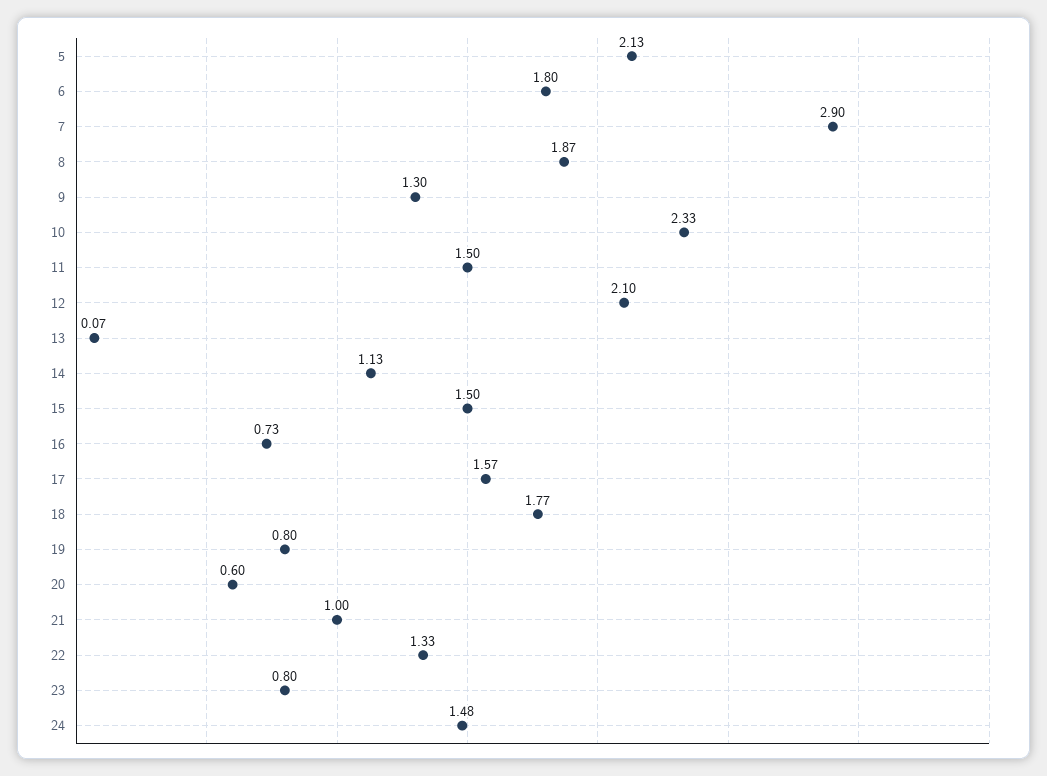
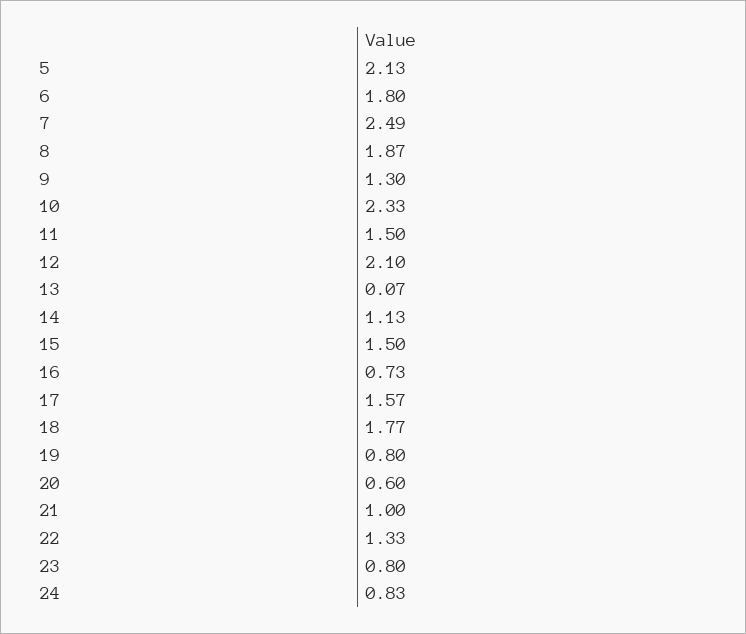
7: 2.9 -> 2.49
24: 1.48 -> 0.83

